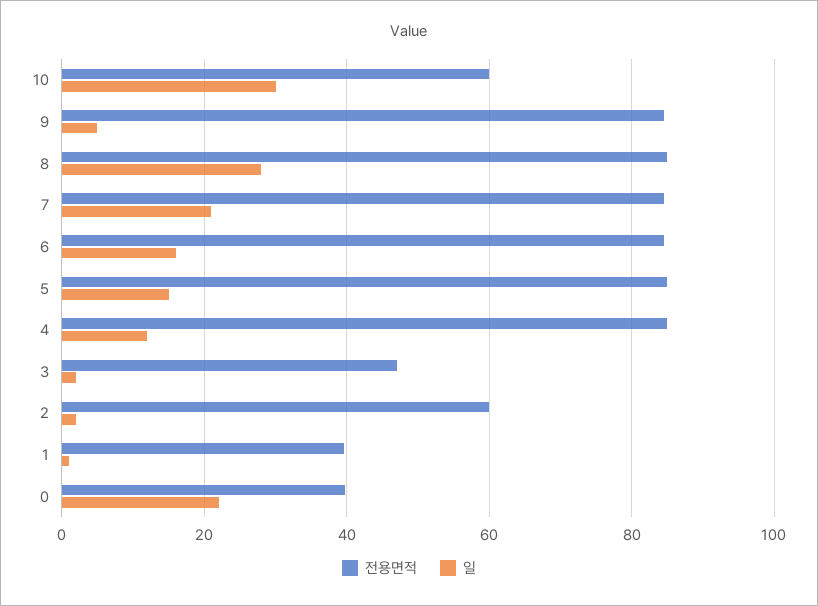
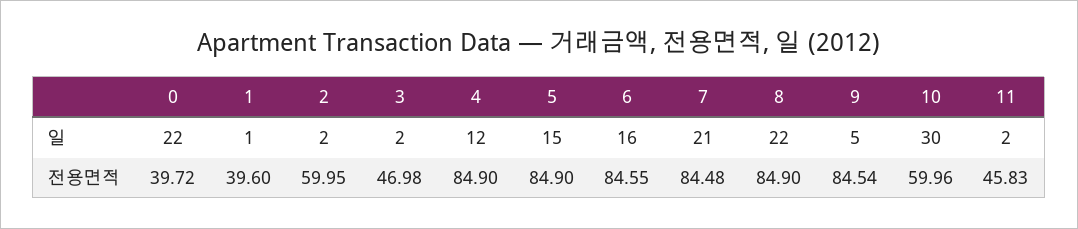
일, 8: 28 -> 22
일, 11: none -> 2
전용면적, 11: none -> 45.83

